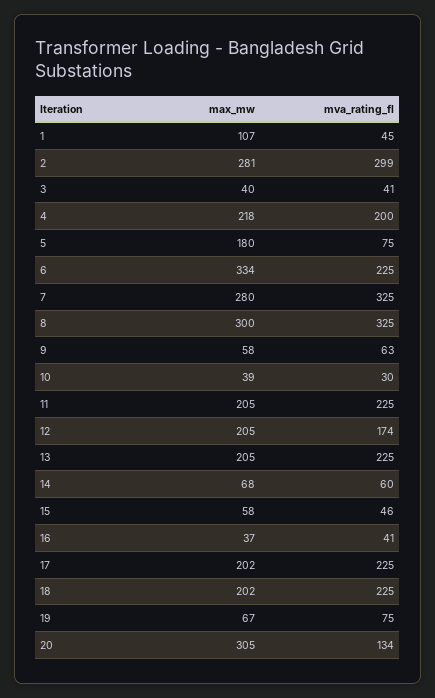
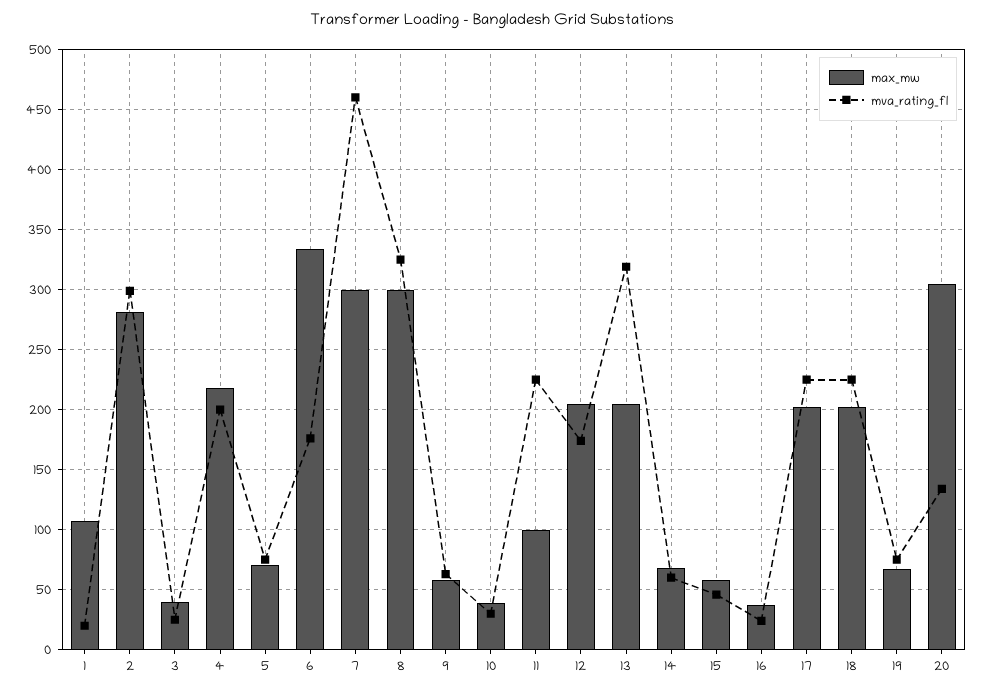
mva_rating_fl, 1: 45 -> 20
mva_rating_fl, 3: 41 -> 25
max_mw, 5: 180 -> 70
mva_rating_fl, 6: 225 -> 175
max_mw, 7: 280 -> 300
mva_rating_fl, 7: 325 -> 460
max_mw, 11: 205 -> 100
mva_rating_fl, 13: 225 -> 320
mva_rating_fl, 16: 41 -> 25

